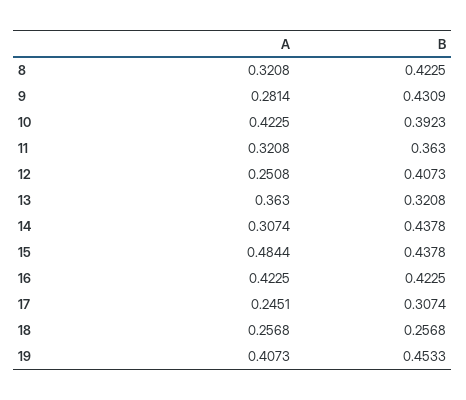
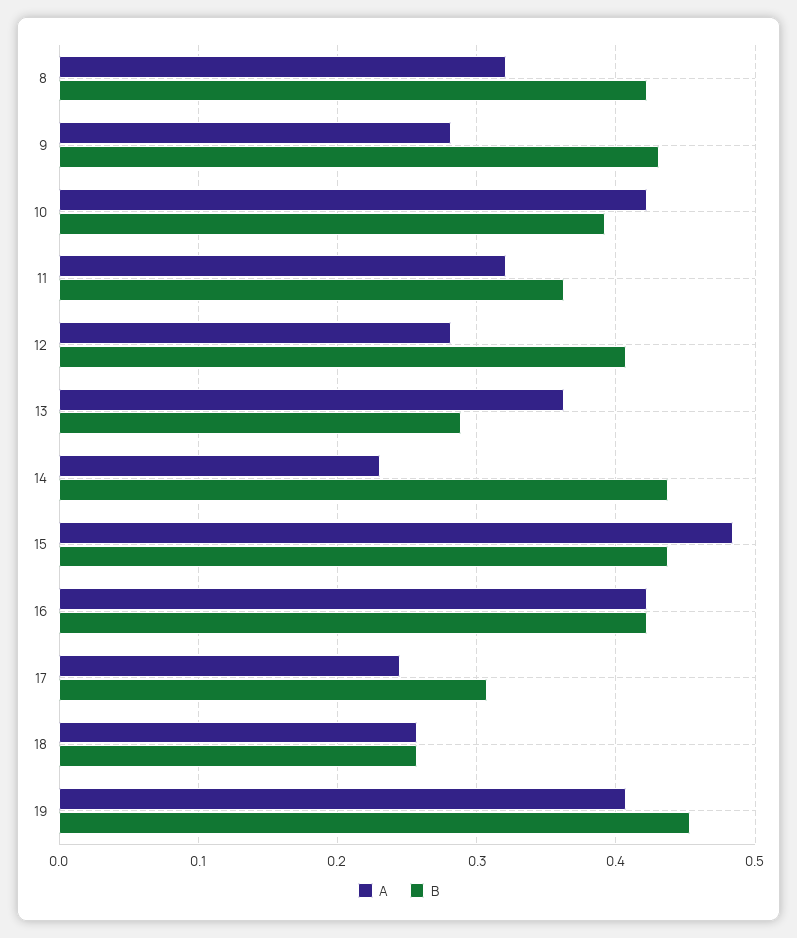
A, 12: 0.2508 -> 0.28
B, 13: 0.3208 -> 0.29
A, 14: 0.3074 -> 0.23

